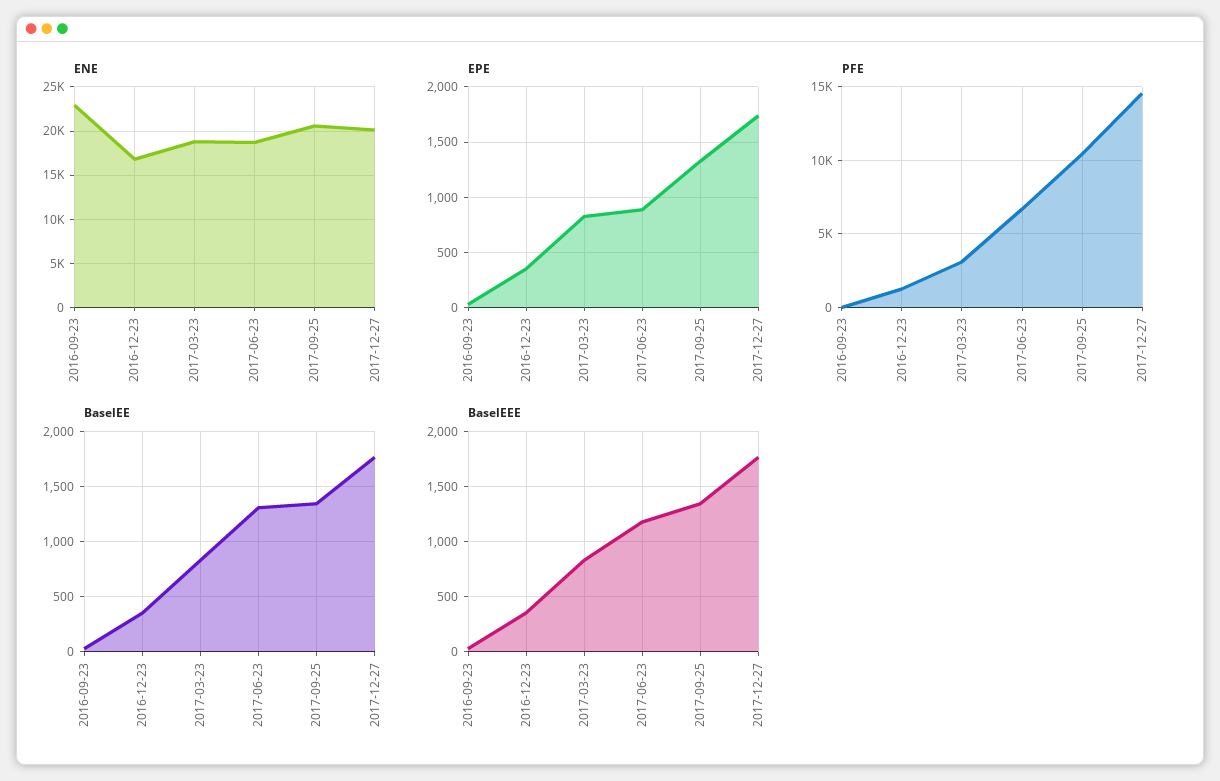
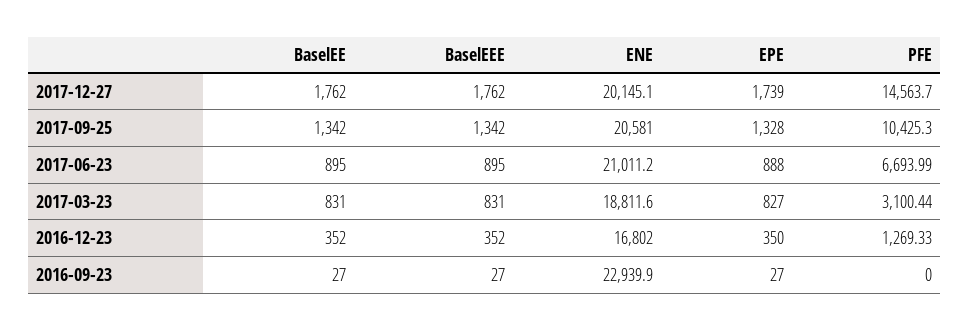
ENE, 2017-06-23: 19000 -> 21011.2
BaselEE, 2017-06-23: 1300 -> 895
BaselEEE, 2017-06-23: 1200 -> 895

